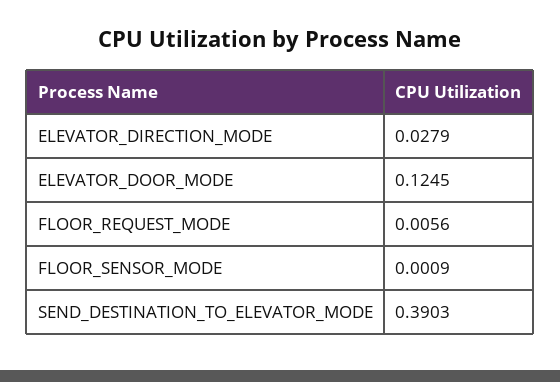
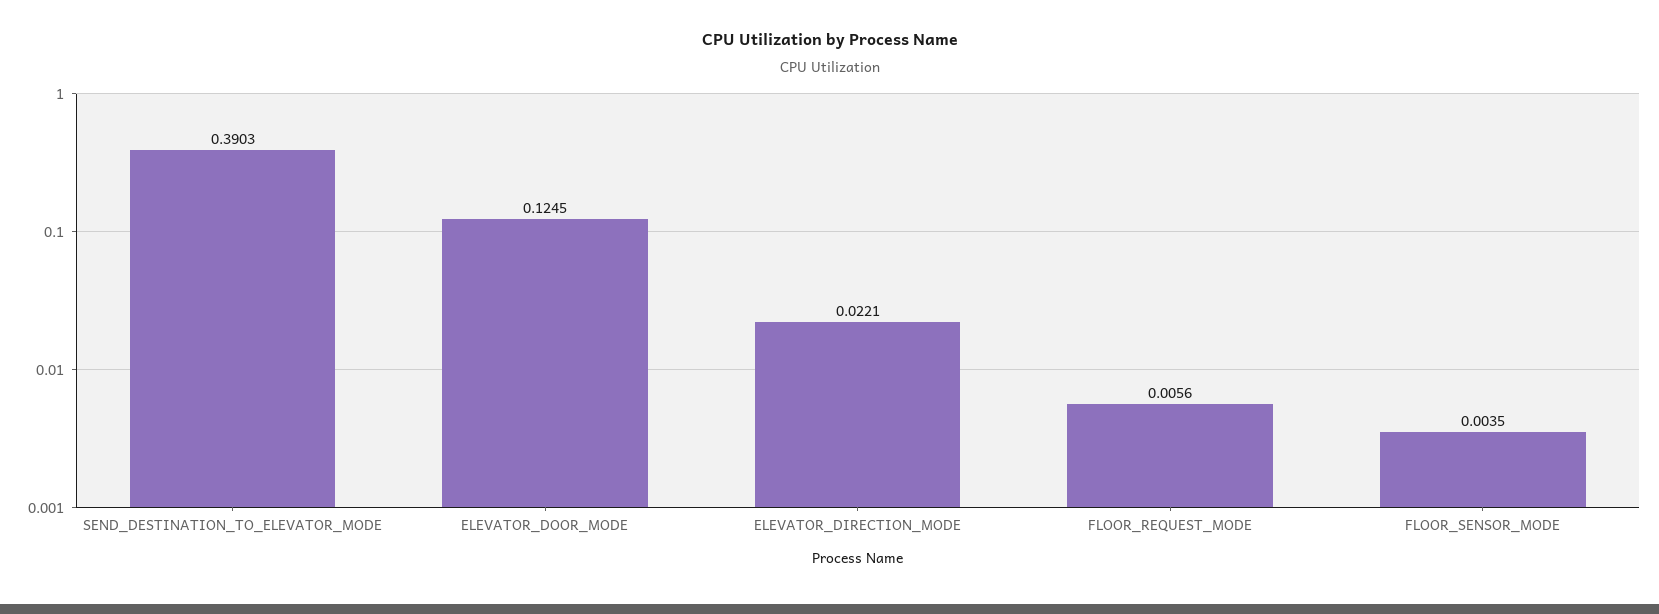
ELEVATOR_DIRECTION_MODE: 0.0279 -> 0.0221
FLOOR_SENSOR_MODE: 0.0009 -> 0.0035

